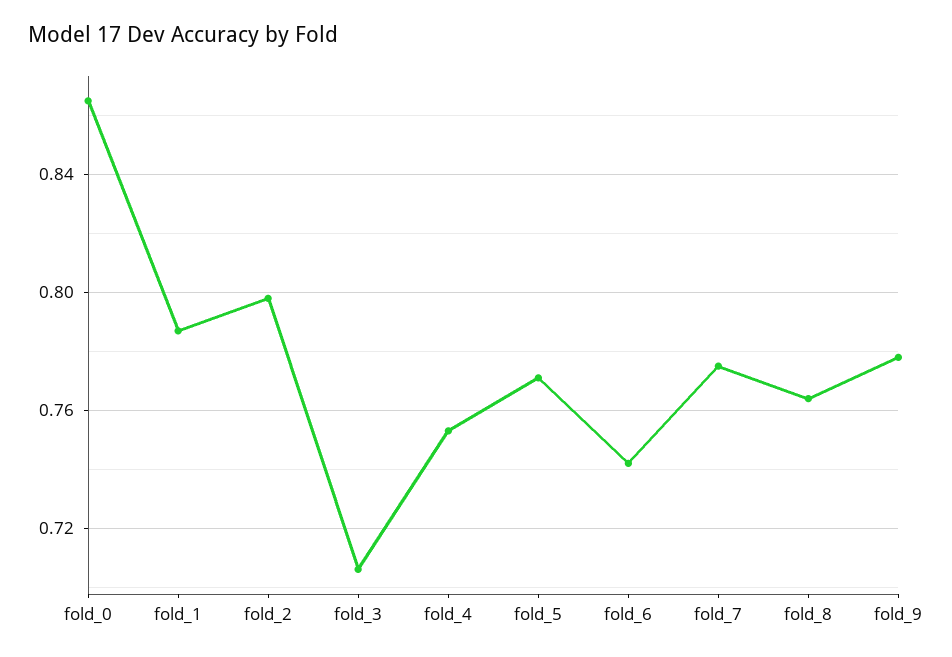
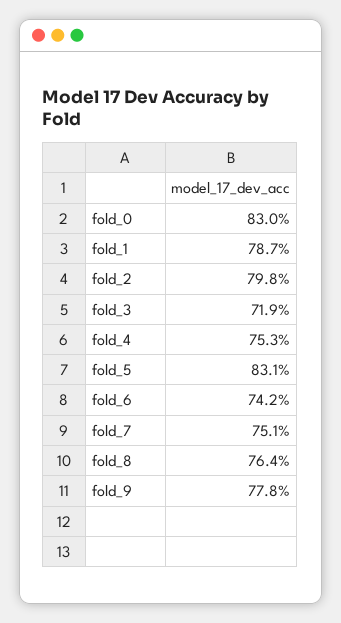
fold_0: 0.865 -> 0.83
fold_3: 0.705 -> 0.719
fold_5: 0.77 -> 0.831
fold_7: 0.775 -> 0.751

